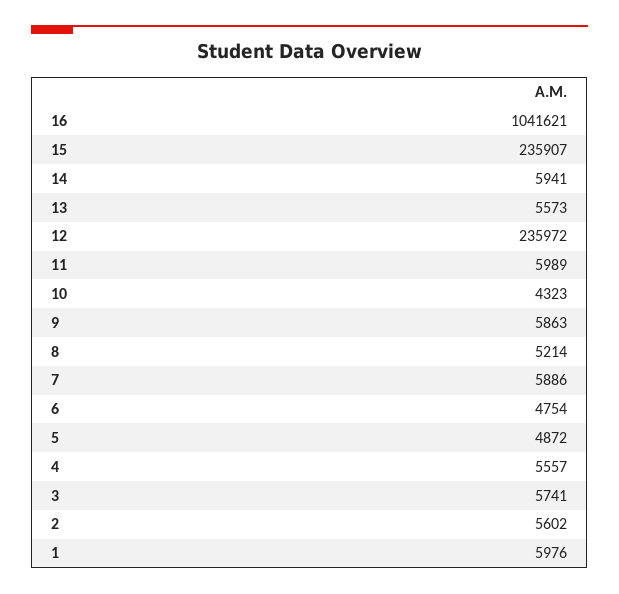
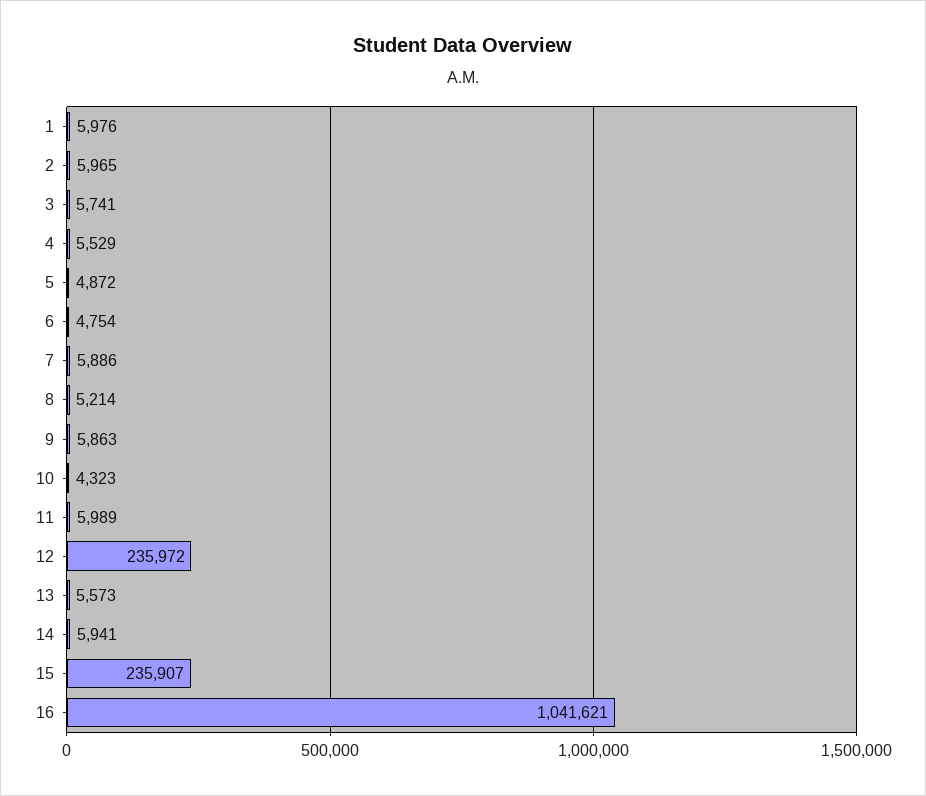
4: 5557 -> 5529
2: 5602 -> 5965

